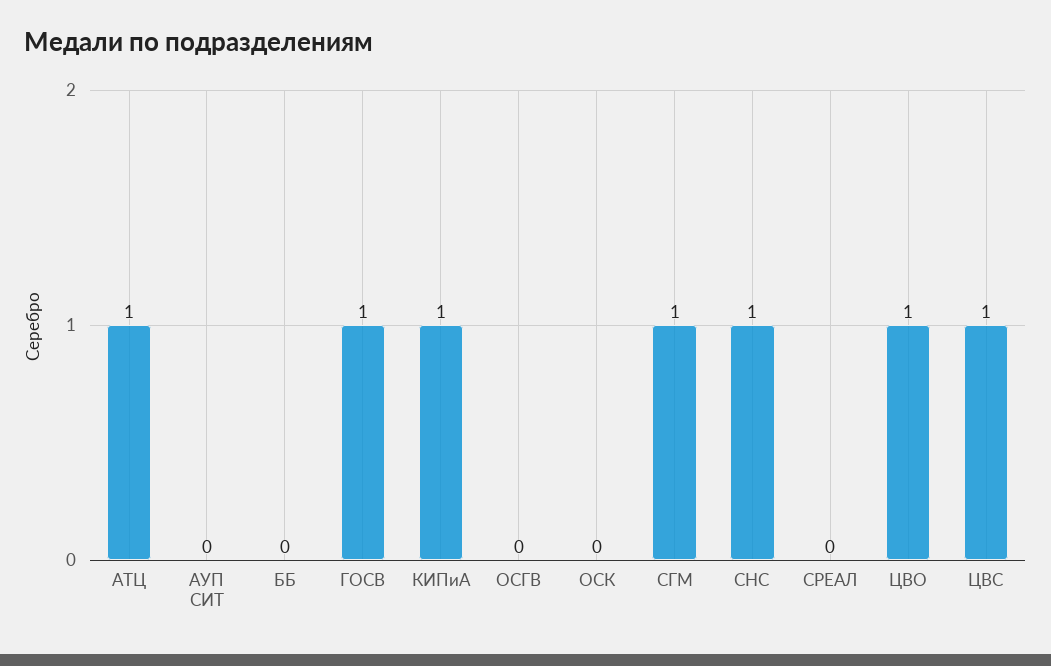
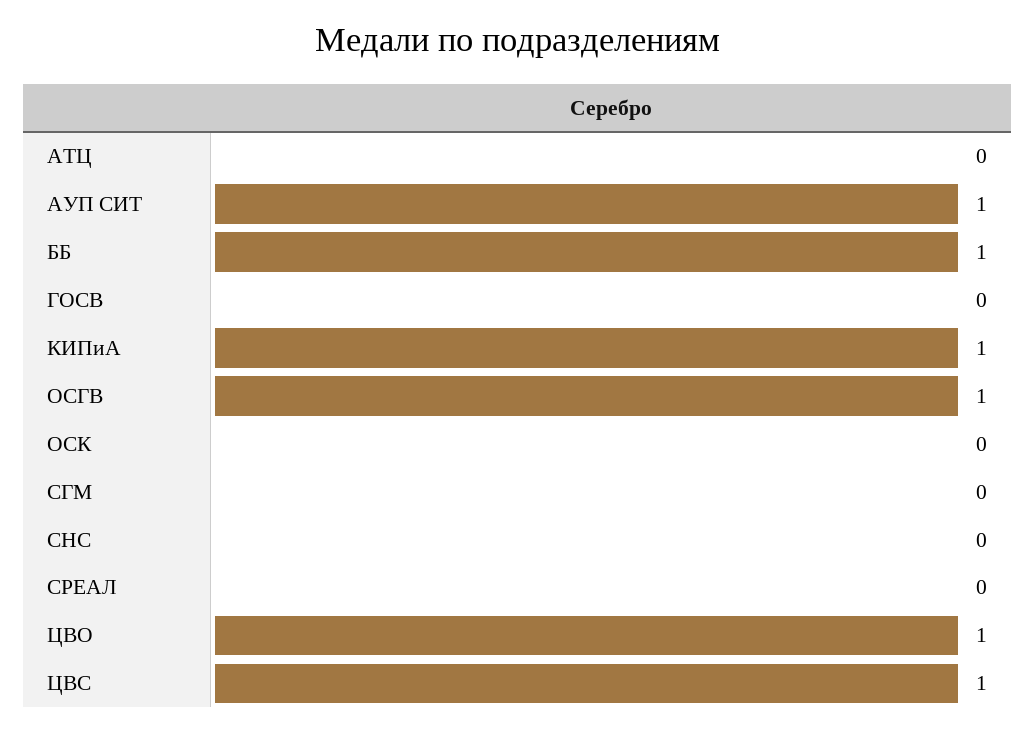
АТЦ: 1 -> 0
АУП СИТ: 0 -> 1
ББ: 0 -> 1
ГОСВ: 1 -> 0
ОСГВ: 0 -> 1
СГМ: 1 -> 0
СНС: 1 -> 0

